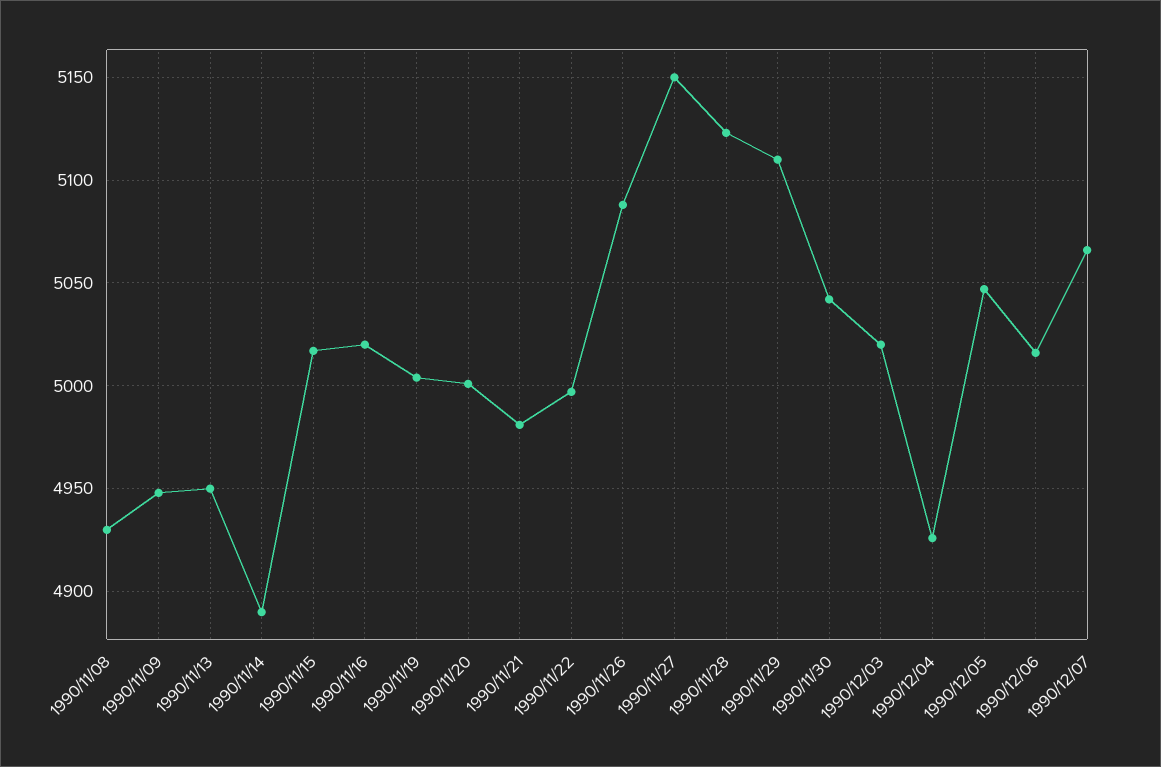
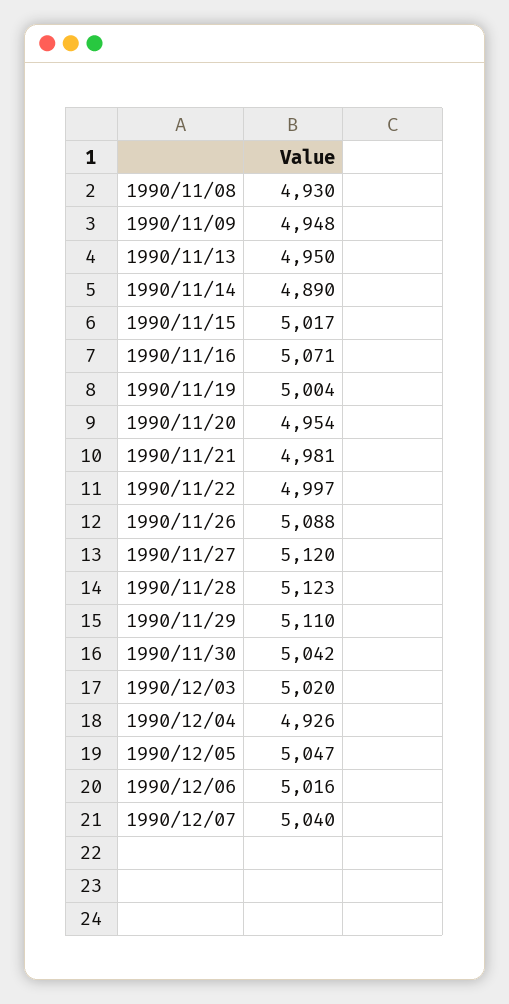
1990/11/16: 5020 -> 5071
1990/11/20: 5000 -> 4954
1990/11/27: 5150 -> 5120
1990/12/07: 5065 -> 5040

